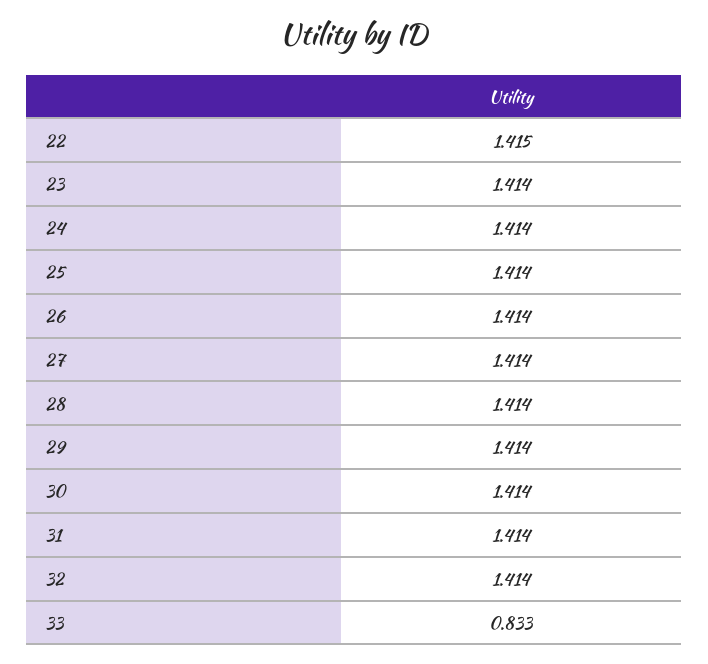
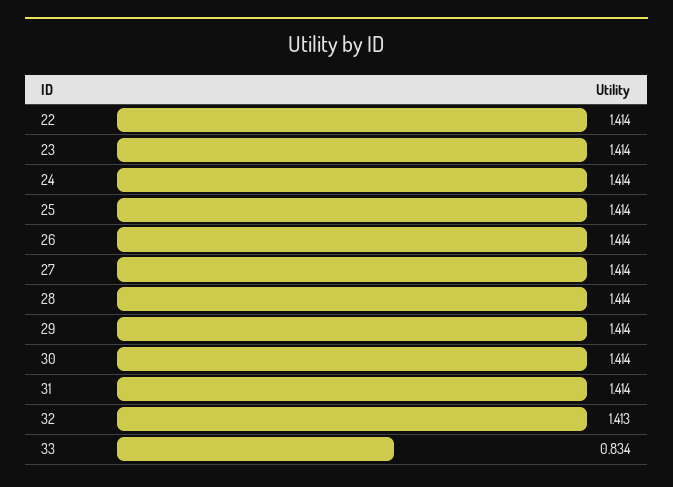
22: 1.415 -> 1.414
32: 1.414 -> 1.413
33: 0.833 -> 0.834

